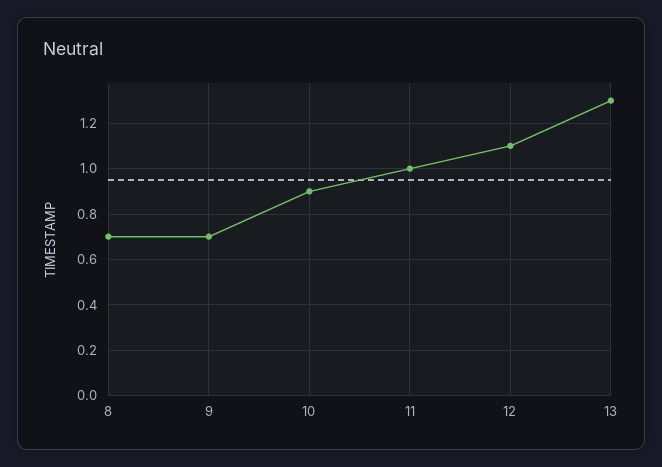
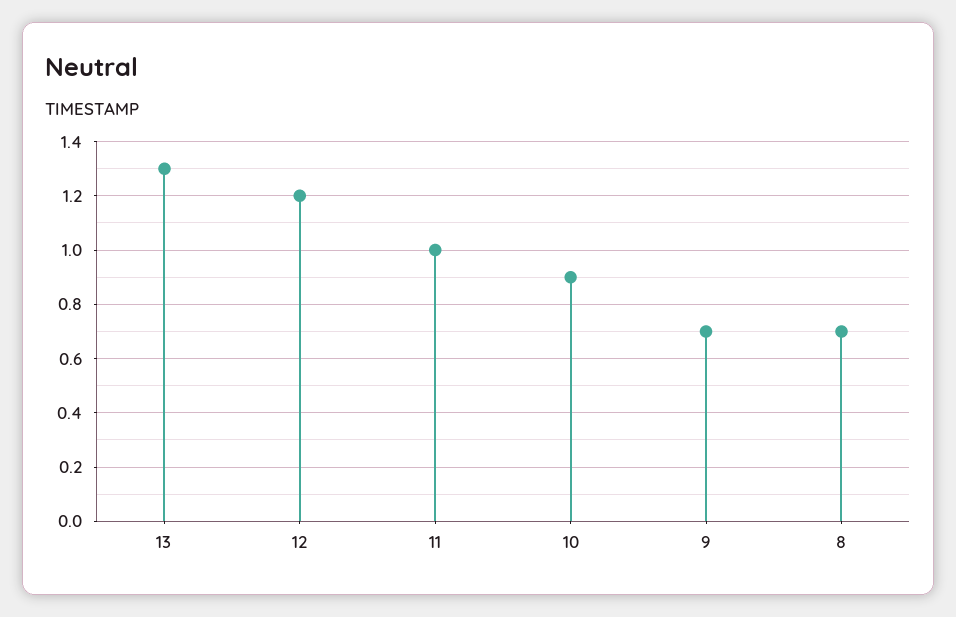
12: 1.1 -> 1.2

